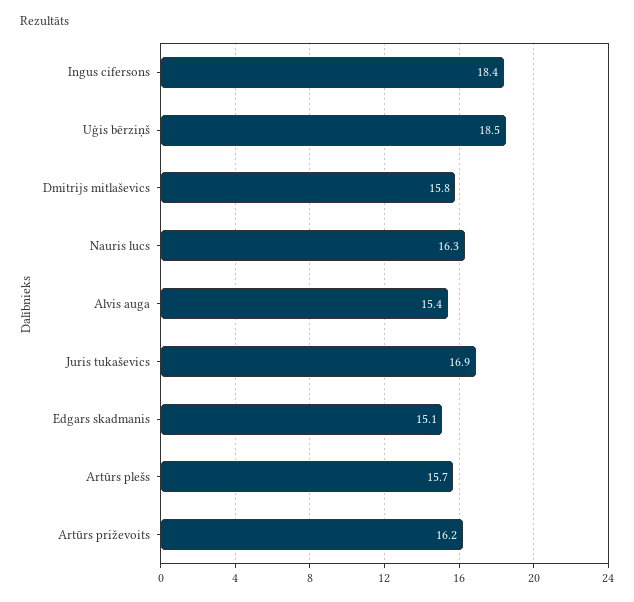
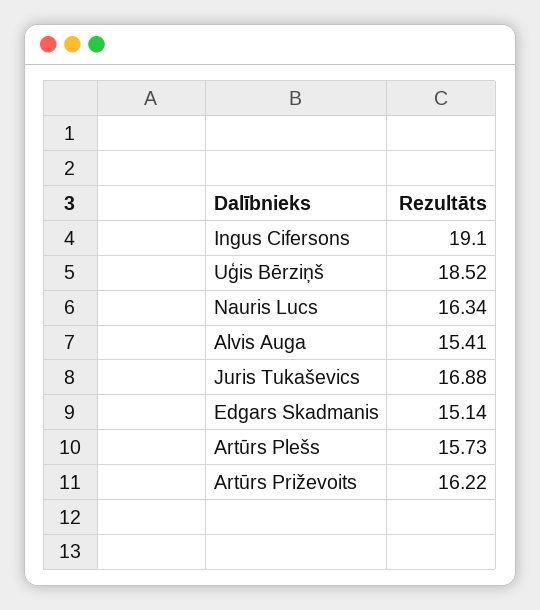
Ingus cifersons: 18.4 -> 19.1
Dmitrijs mitlaševics: 15.8 -> none

